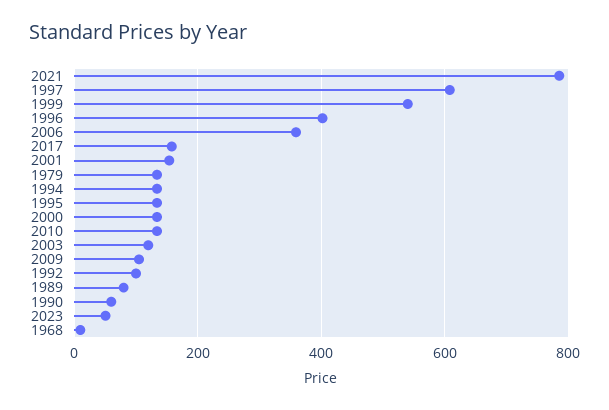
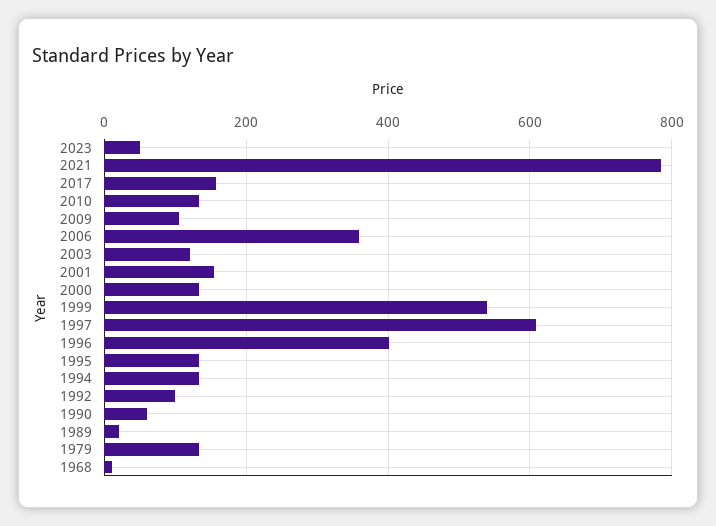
1989: 80 -> 20

